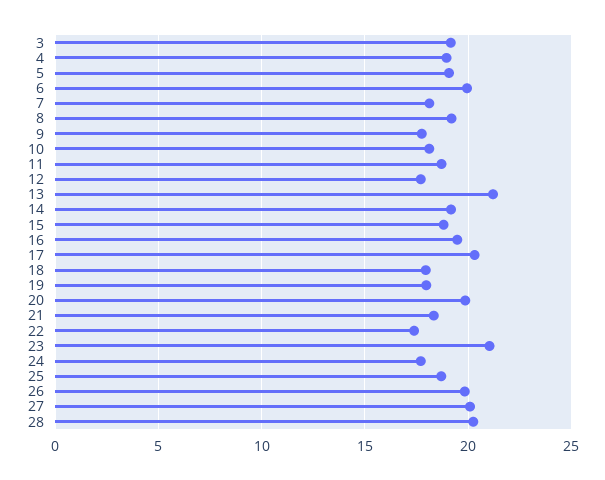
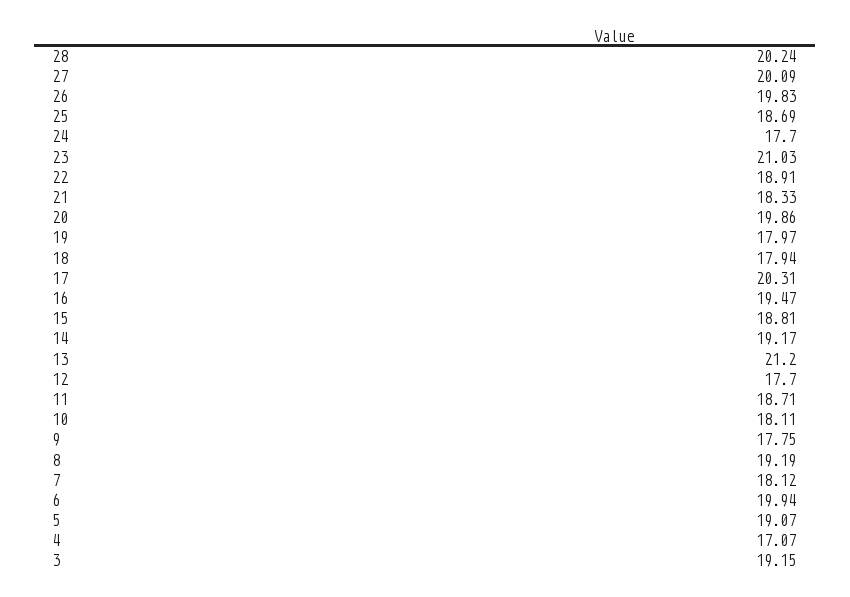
4: 19 -> 17.07
22: 17.5 -> 18.91

